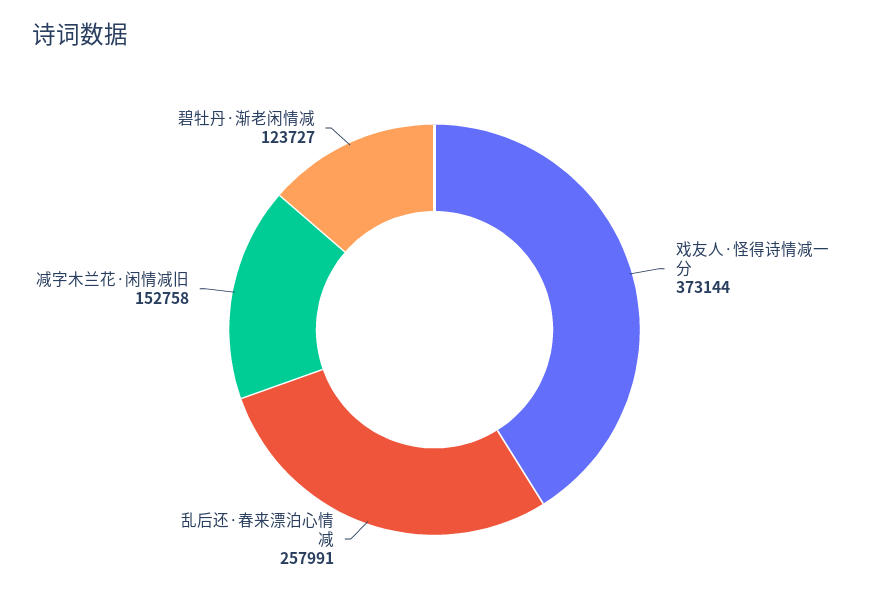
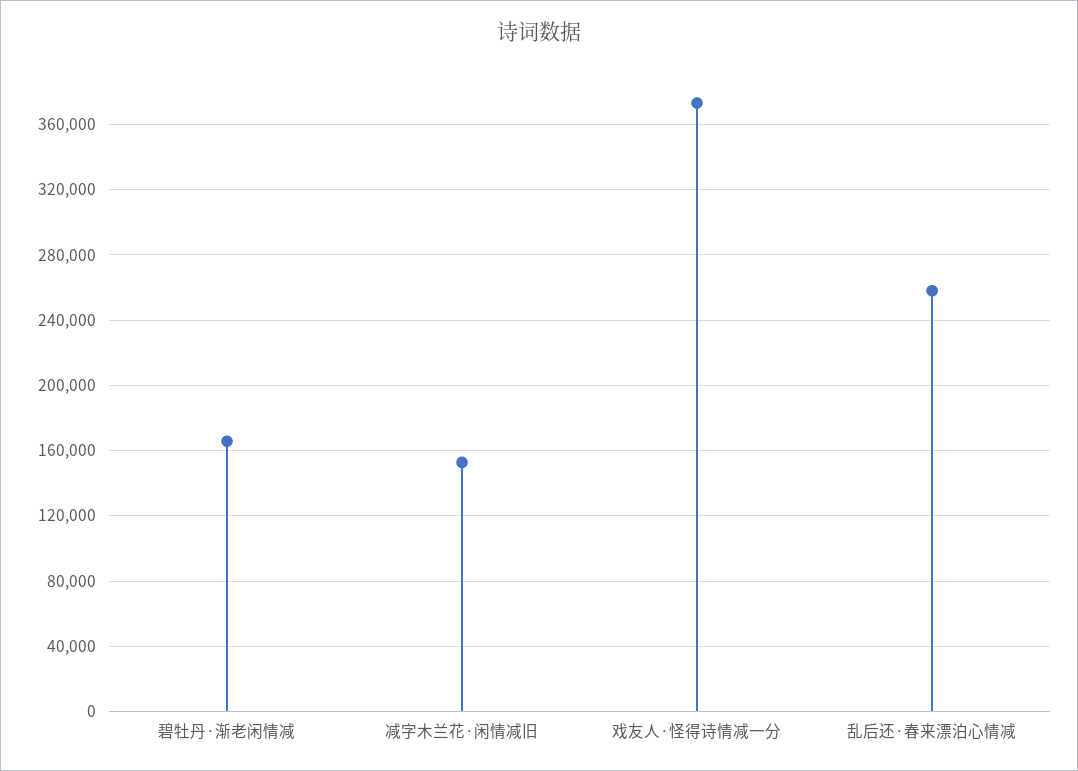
碧牡丹·渐老闲情减: 123727 -> 165000

